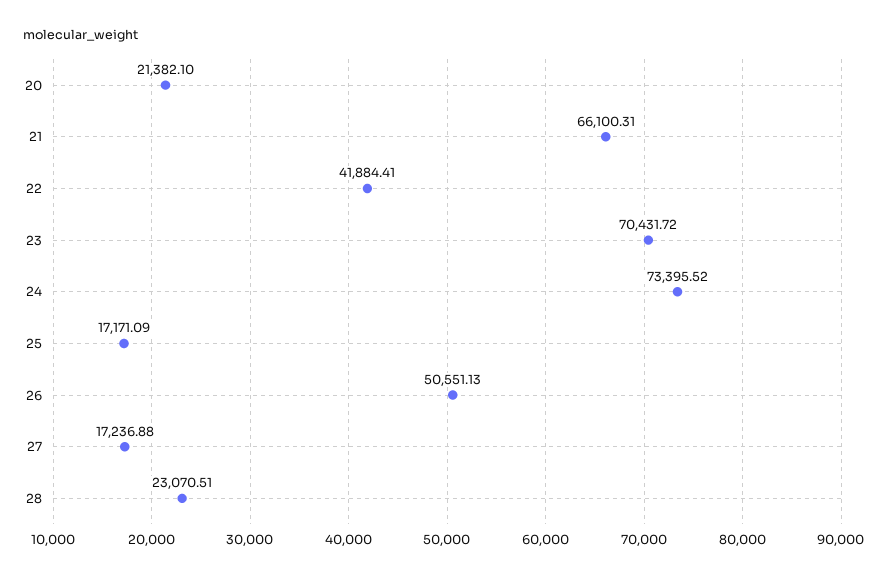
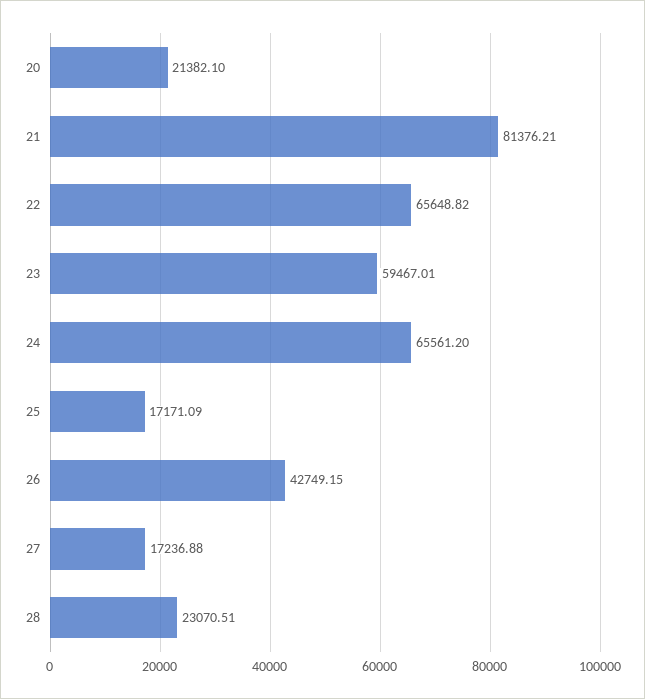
21: 66100.31 -> 81376.21
22: 41884.41 -> 65648.82
23: 70431.72 -> 59467.01
24: 73395.52 -> 65561.2
26: 50551.13 -> 42749.15

